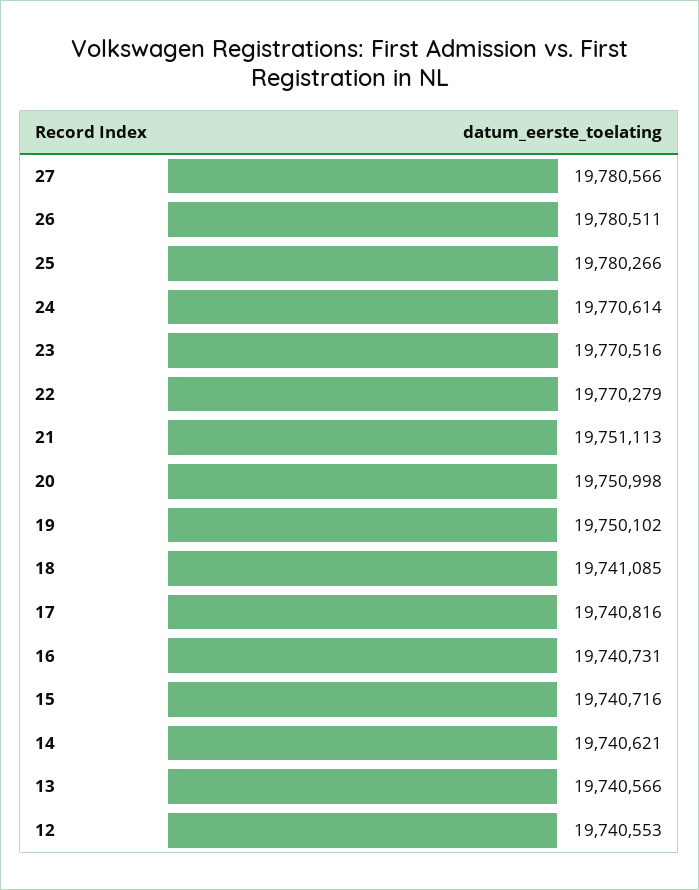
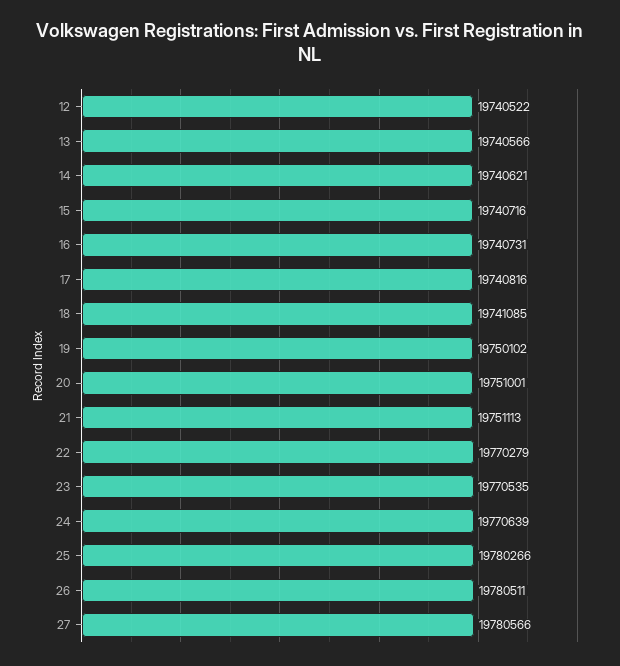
24: 19770614 -> 19770639
23: 19770516 -> 19770535
20: 19750998 -> 19751001
12: 19740553 -> 19740522

